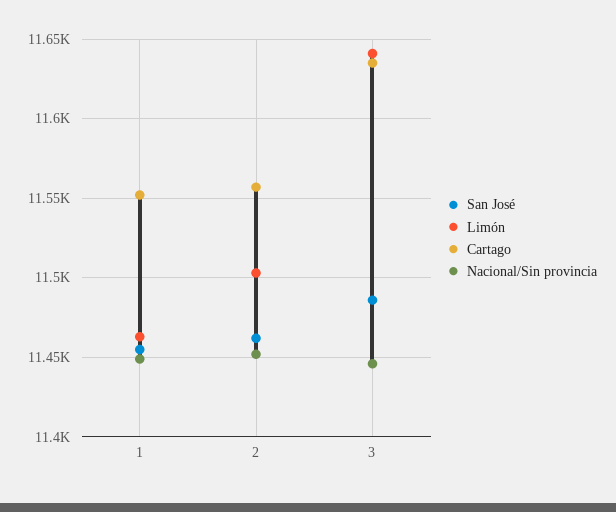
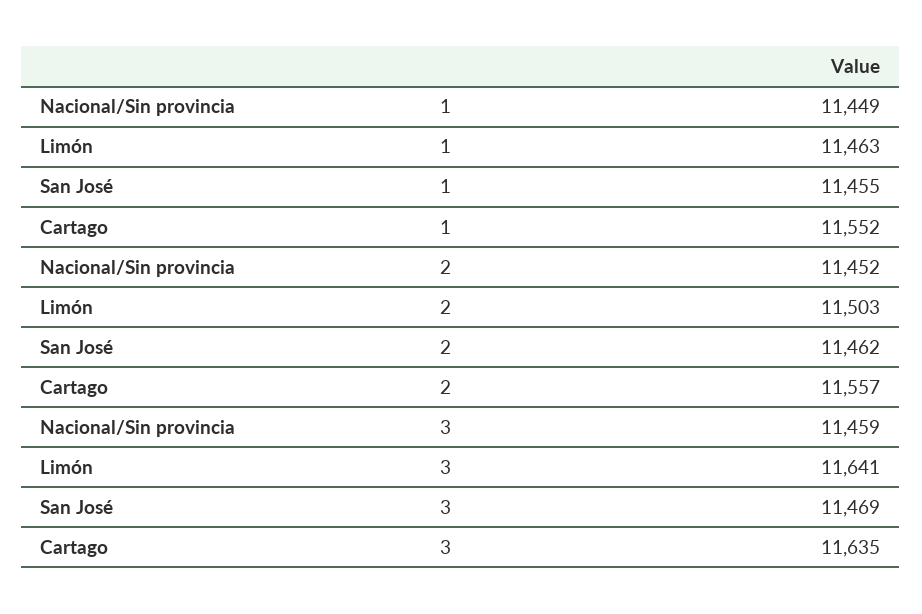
San José, 3: 11485 -> 11469
Nacional/Sin provincia, 3: 11445 -> 11459

